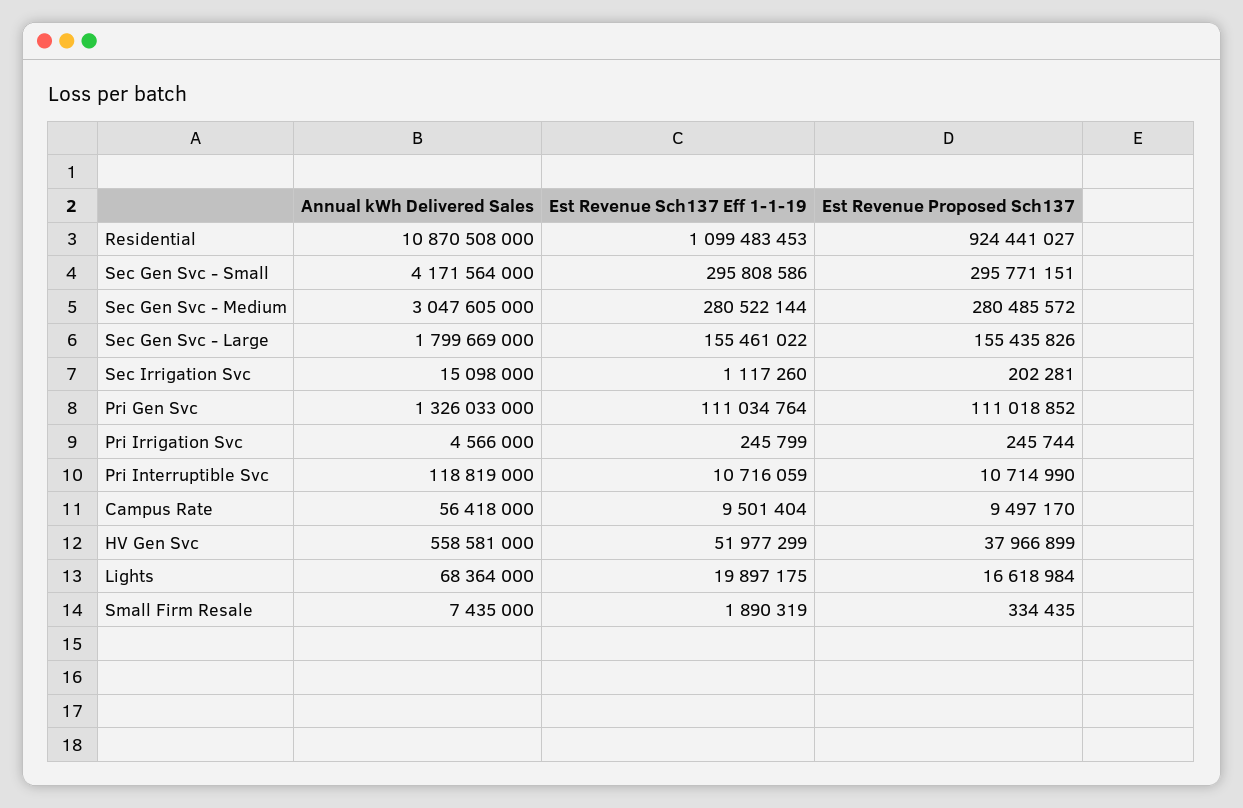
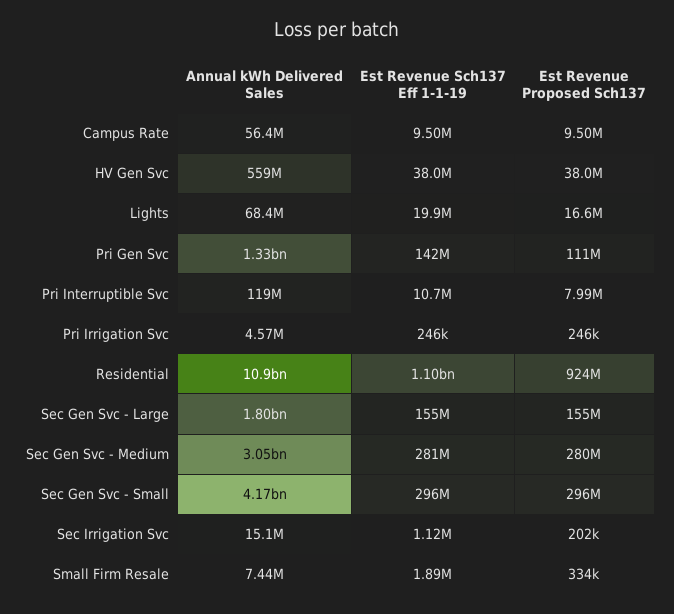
Est Revenue Sch137 Eff 1-1-19, Pri Gen Svc: 111034764 -> 142000000
Est Revenue Proposed Sch137, Pri Interruptible Svc: 10714990 -> 7990000
Est Revenue Sch137 Eff 1-1-19, HV Gen Svc: 51977299 -> 38000000

